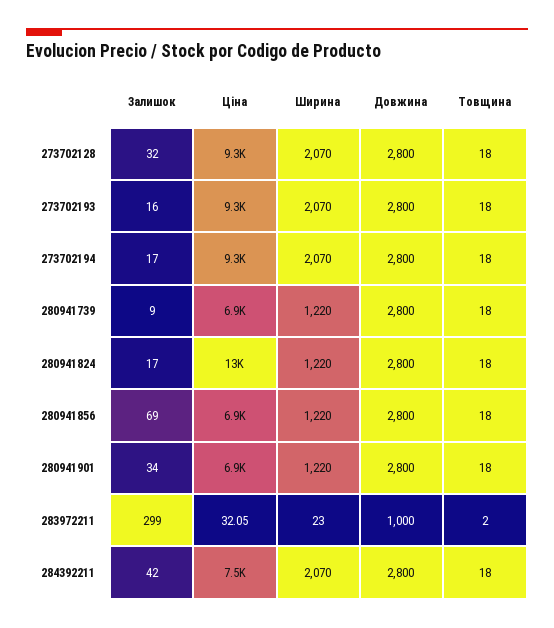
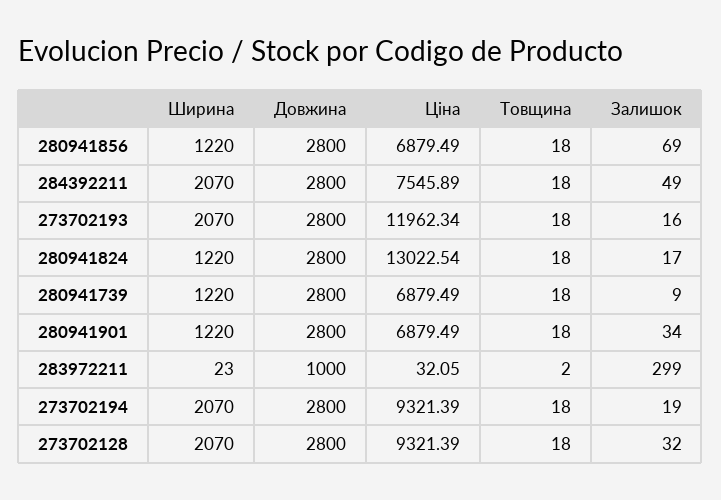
Ціна, 273702193: 9300 -> 11962.34
Залишок, 273702194: 17 -> 19
Залишок, 284392211: 42 -> 49

